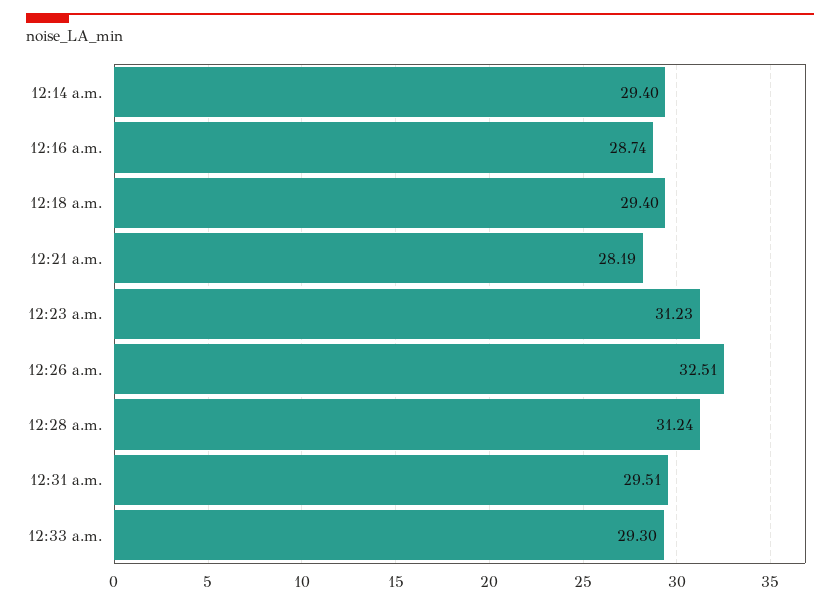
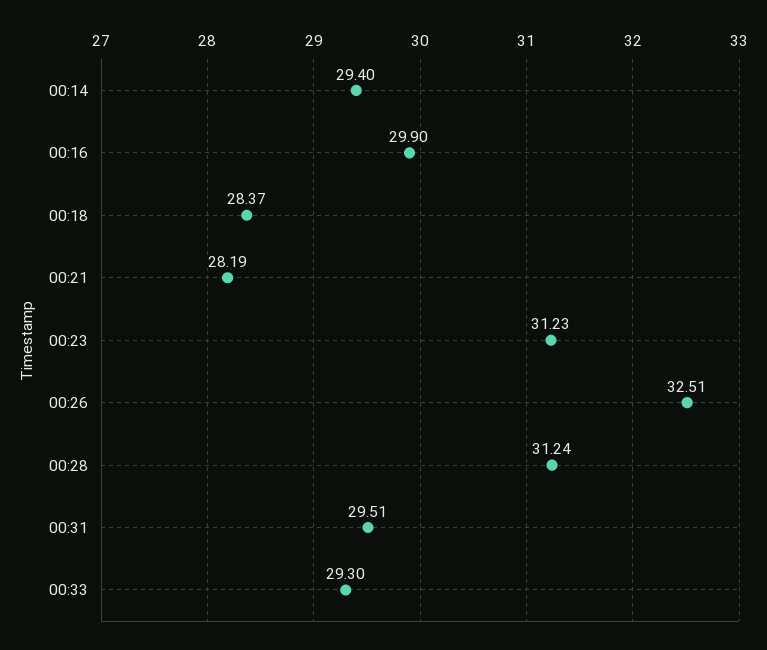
12:16 a.m.: 28.74 -> 29.9
12:18 a.m.: 29.4 -> 28.37

